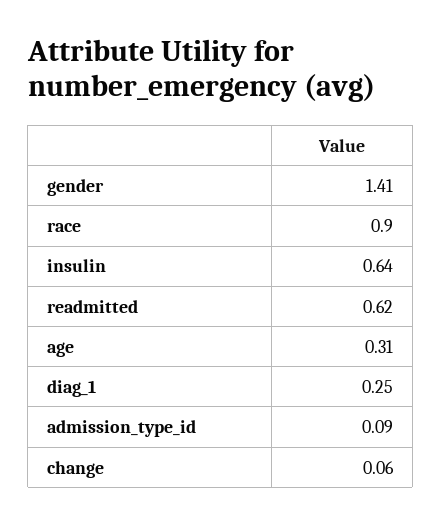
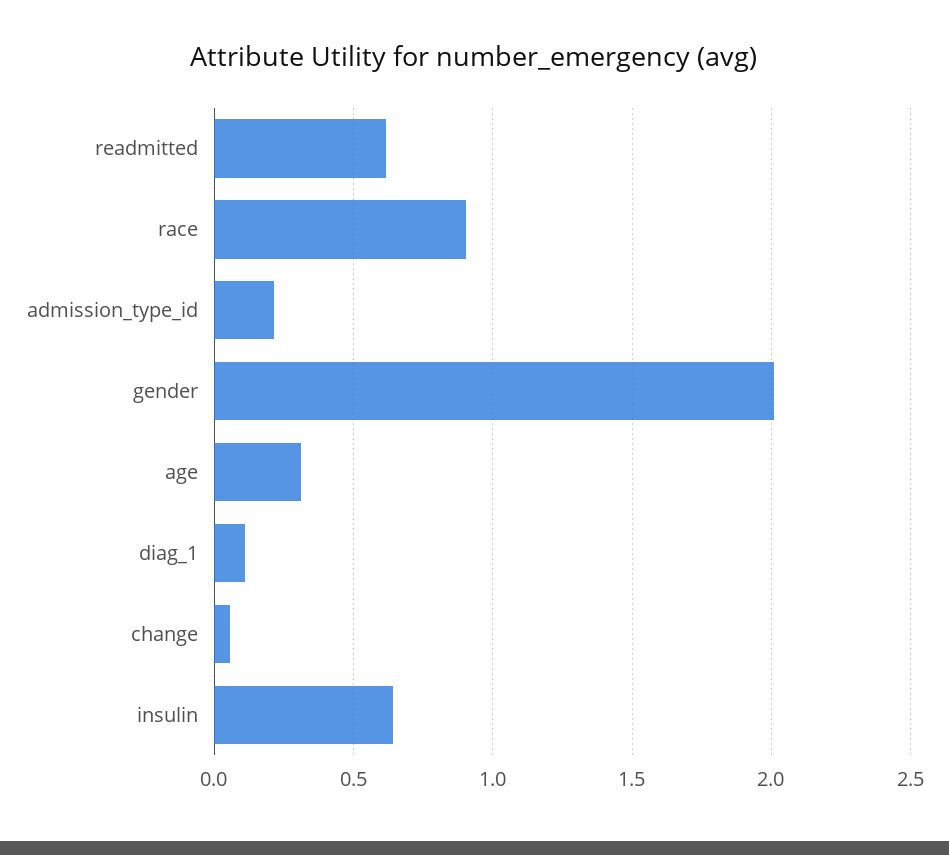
gender: 1.41 -> 2
diag_1: 0.25 -> 0.1
admission_type_id: 0.09 -> 0.2

